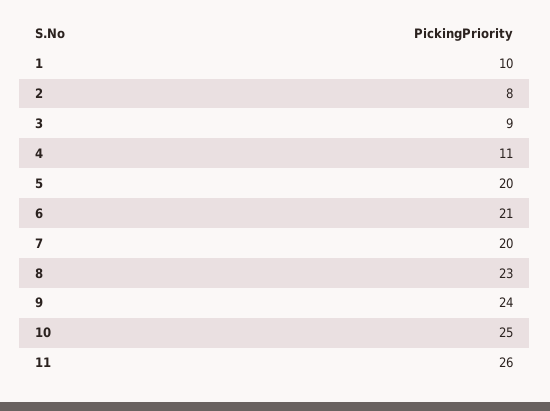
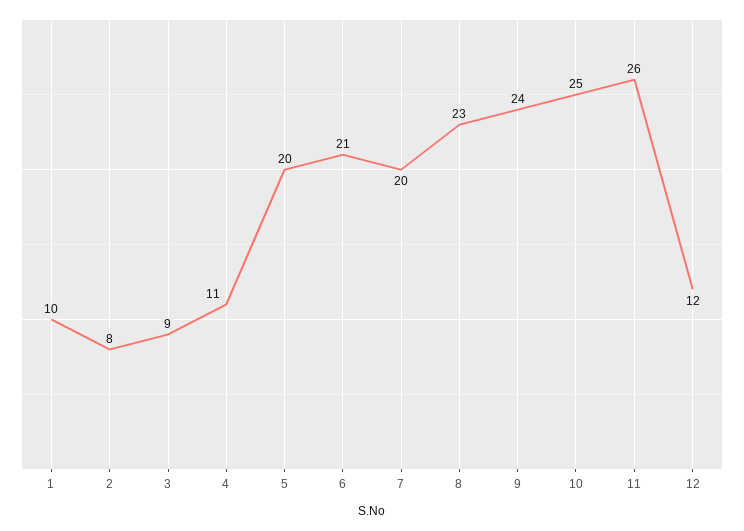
12: none -> 12

